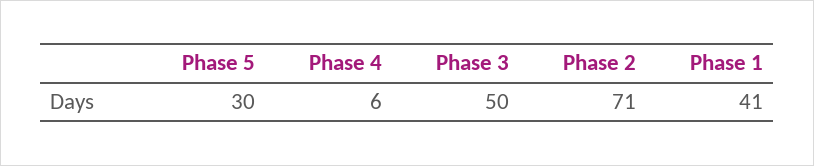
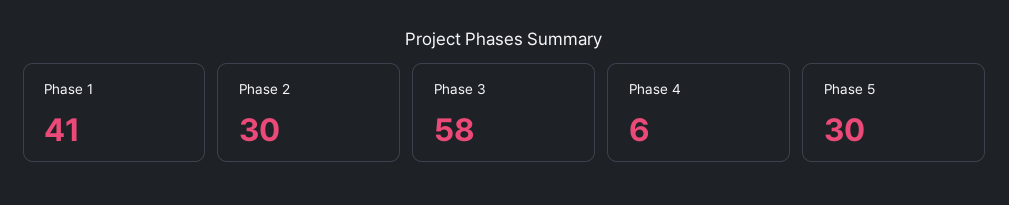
Phase 3: 50 -> 58
Phase 2: 71 -> 30

